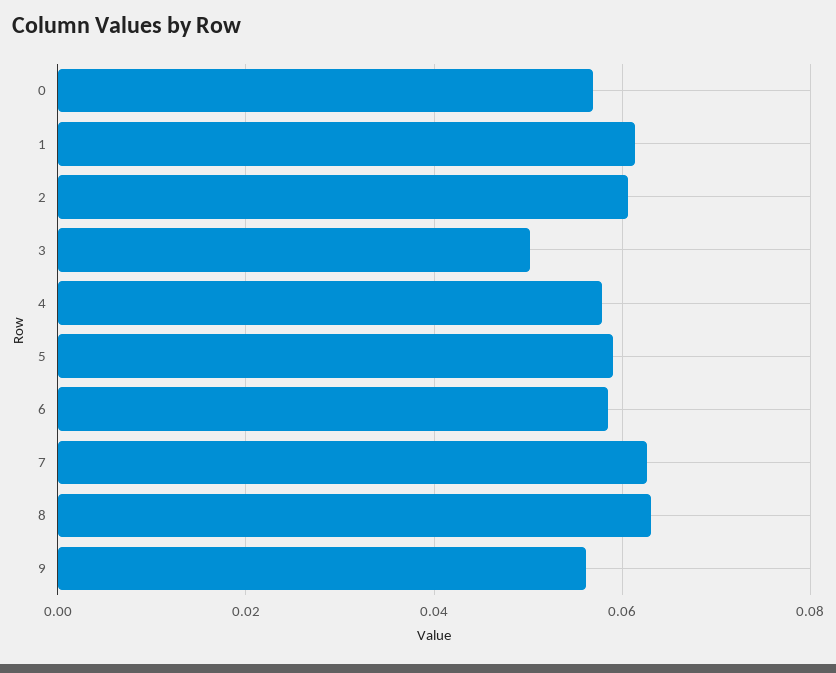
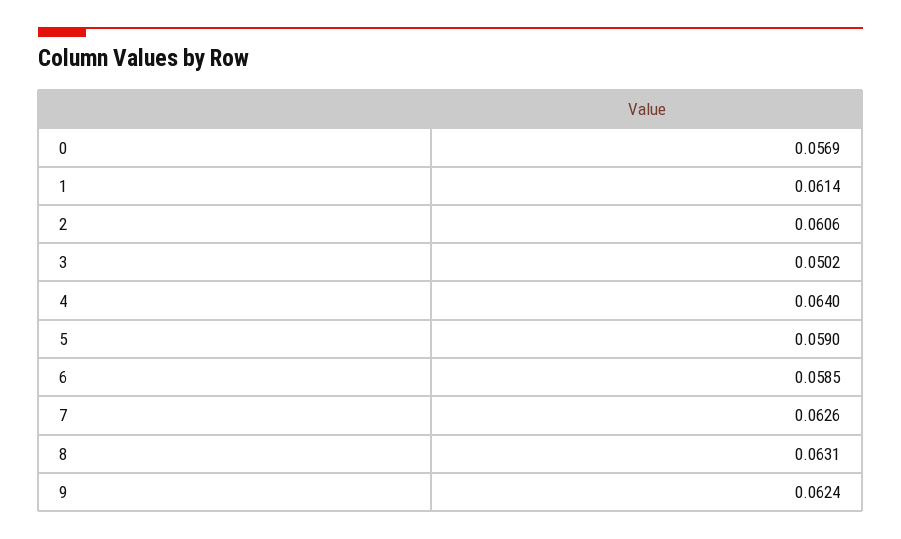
4: 0.058 -> 0.064
9: 0.056 -> 0.0624

